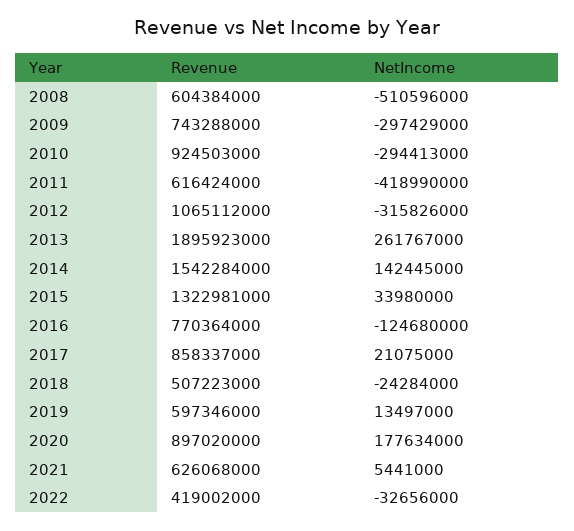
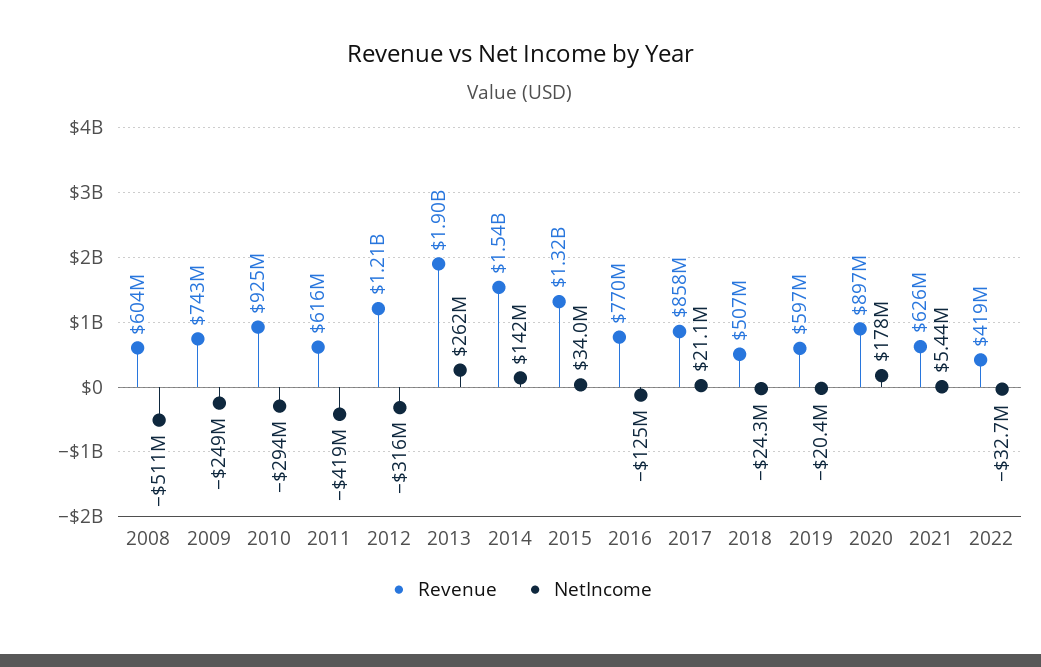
NetIncome, 2009: -297429000 -> -249000000
Revenue, 2012: 1065112000 -> 1210000000
NetIncome, 2019: 13497000 -> -20400000

